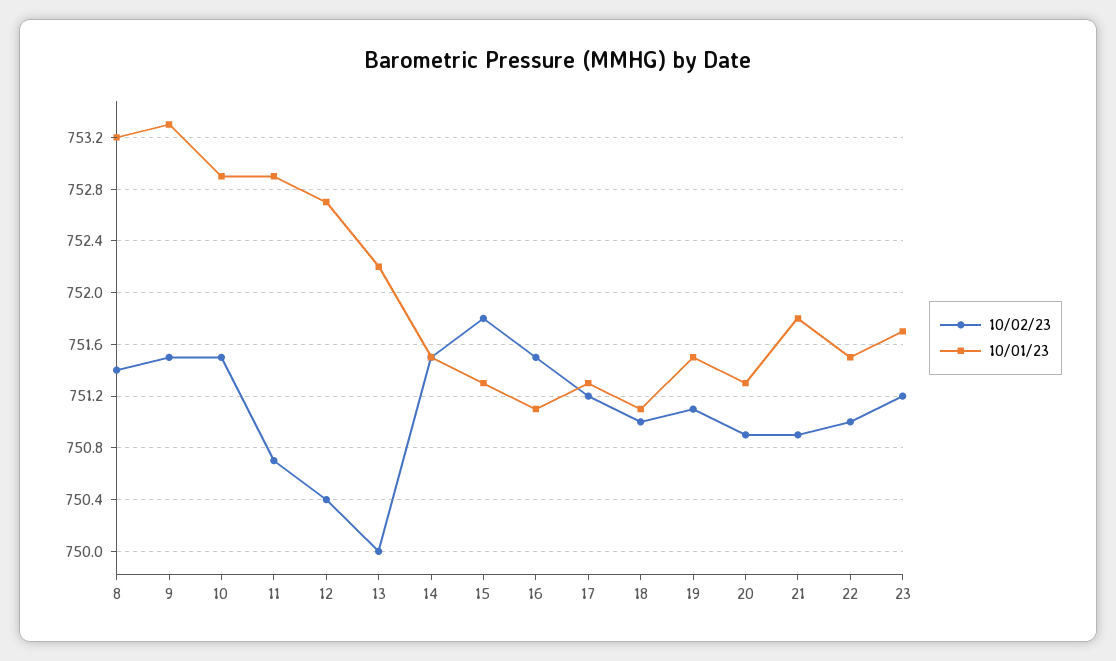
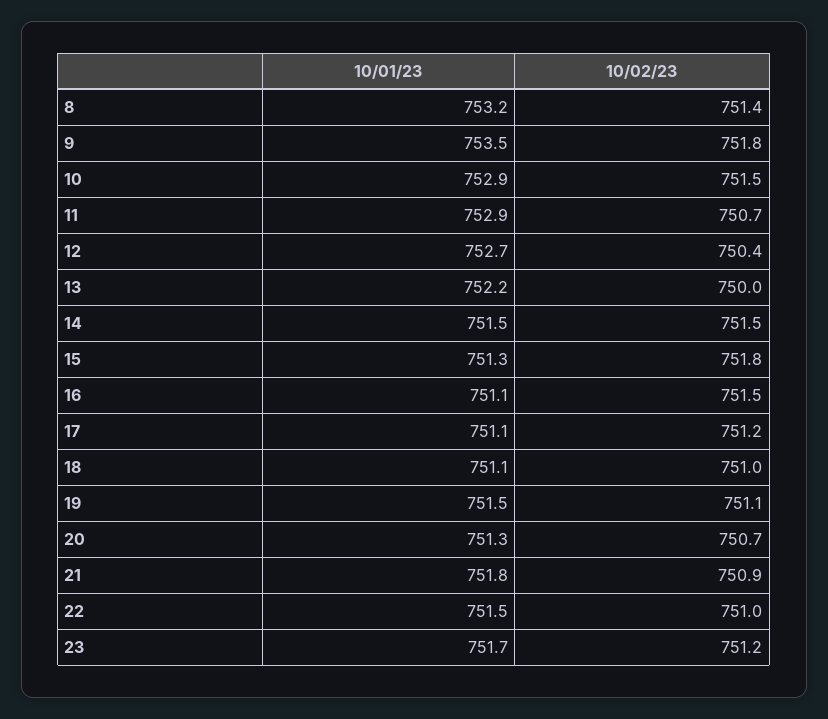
10/02/23, 9: 751.5 -> 751.8
10/01/23, 9: 753.3 -> 753.5
10/01/23, 17: 751.3 -> 751.1
10/02/23, 20: 750.9 -> 750.7

